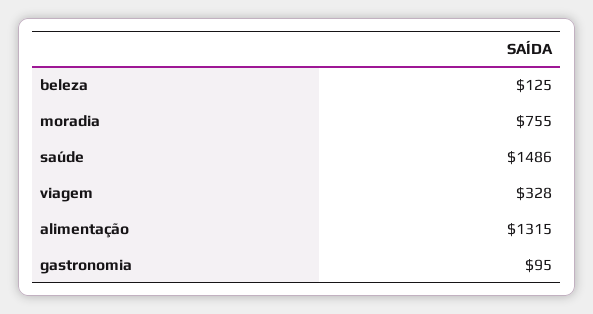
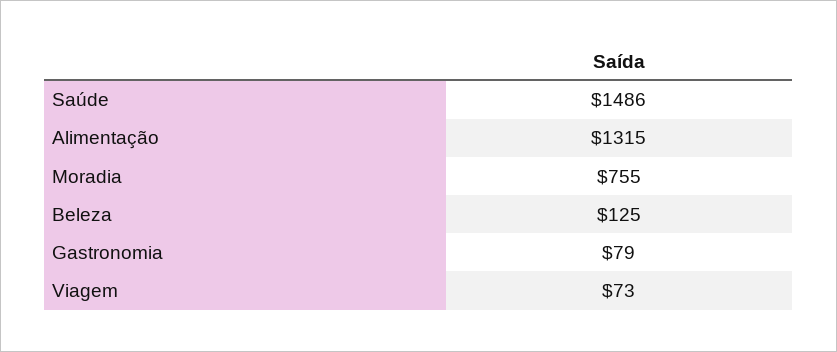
viagem: 328 -> 73
gastronomia: 95 -> 79

